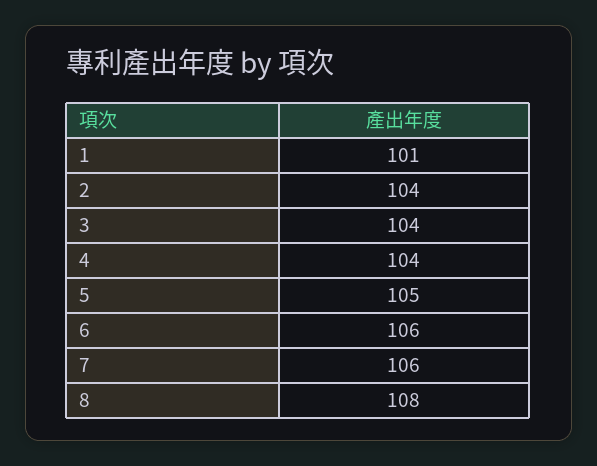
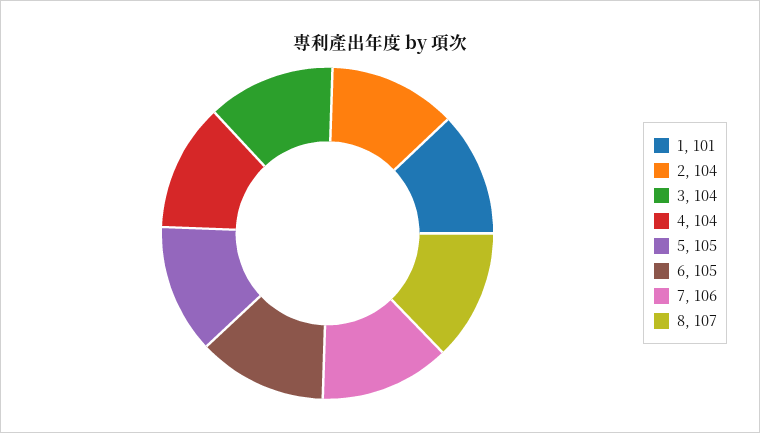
6: 106 -> 105
8: 108 -> 107

